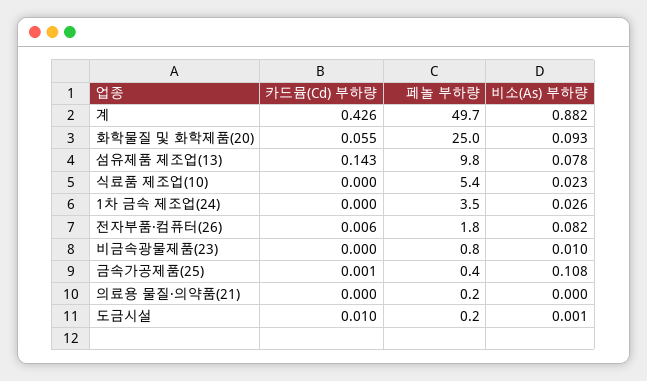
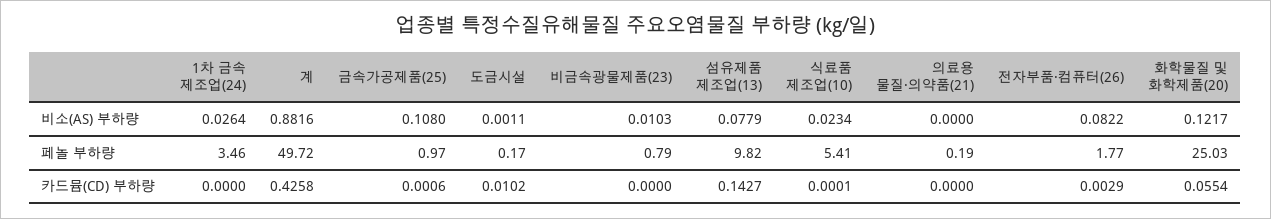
비소(As) 부하량, 화학물질 및 화학제품(20): 0.093 -> 0.1217
카드뮴(Cd) 부하량, 전자부품·컴퓨터(26): 0.006 -> 0.0029
페놀 부하량, 금속가공제품(25): 0.4 -> 0.97

